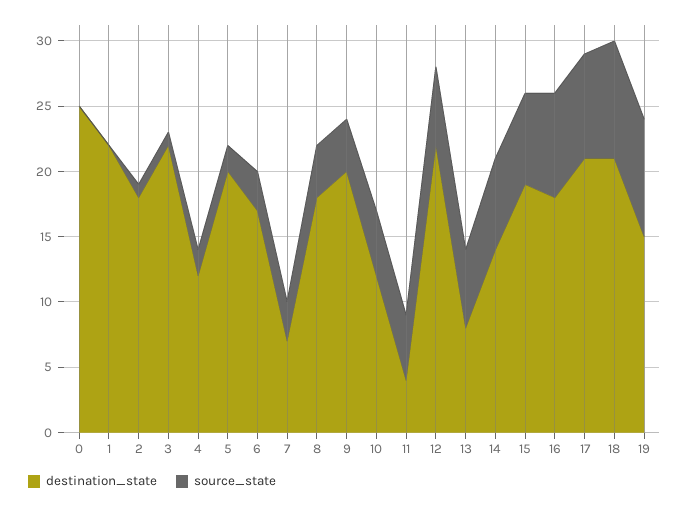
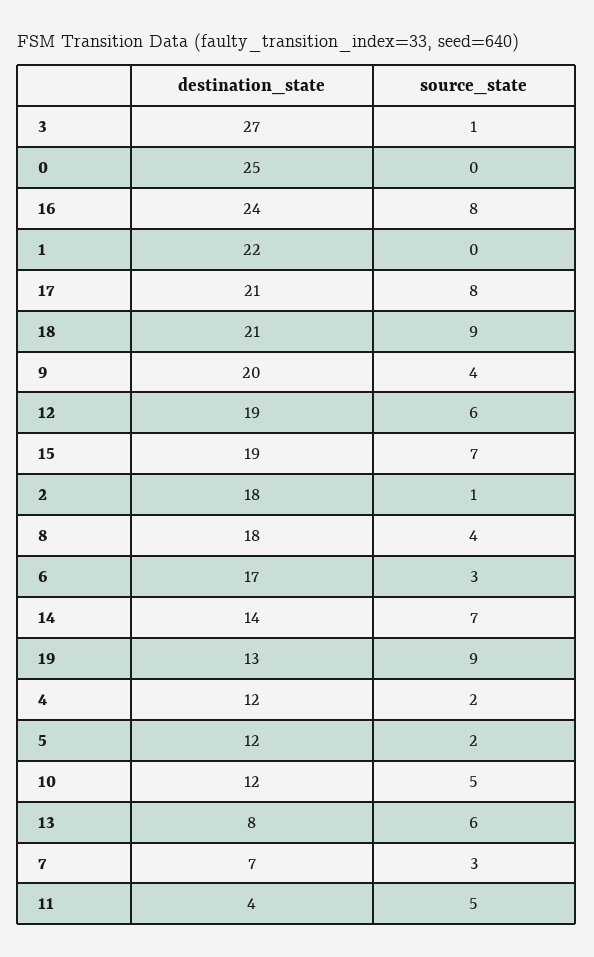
destination_state, 3: 22 -> 27
destination_state, 5: 20 -> 12
destination_state, 12: 22 -> 19
destination_state, 16: 18 -> 24
destination_state, 19: 15 -> 13

